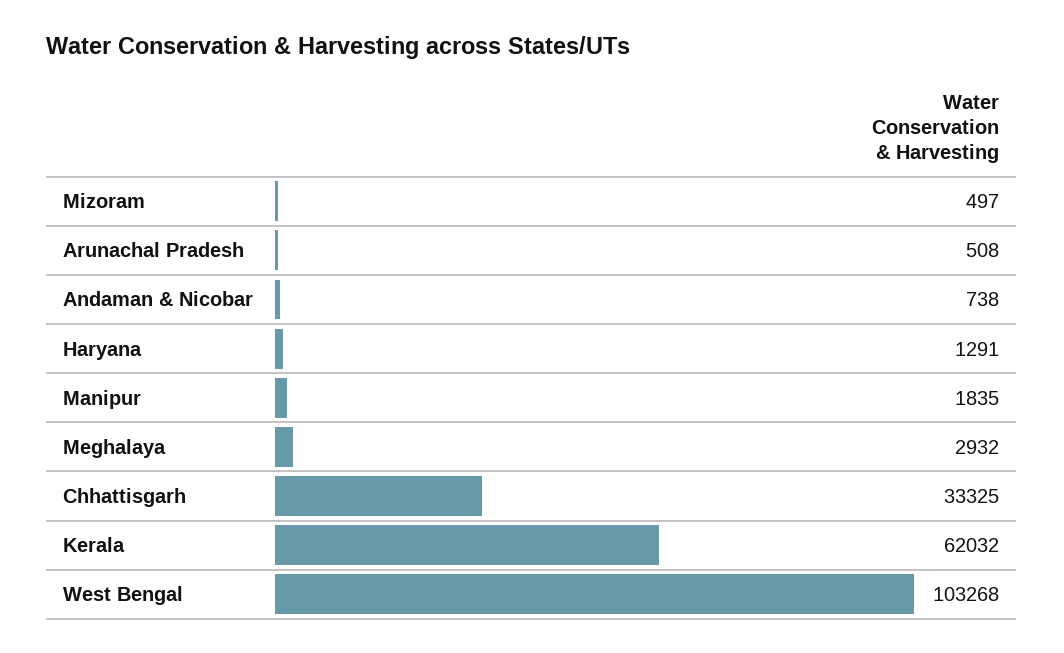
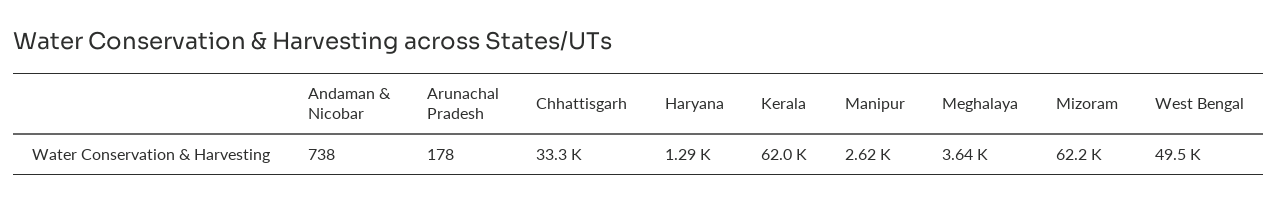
Mizoram: 497 -> 62200
Arunachal Pradesh: 508 -> 178
Manipur: 1835 -> 2620
Meghalaya: 2932 -> 3640
West Bengal: 103268 -> 49500

